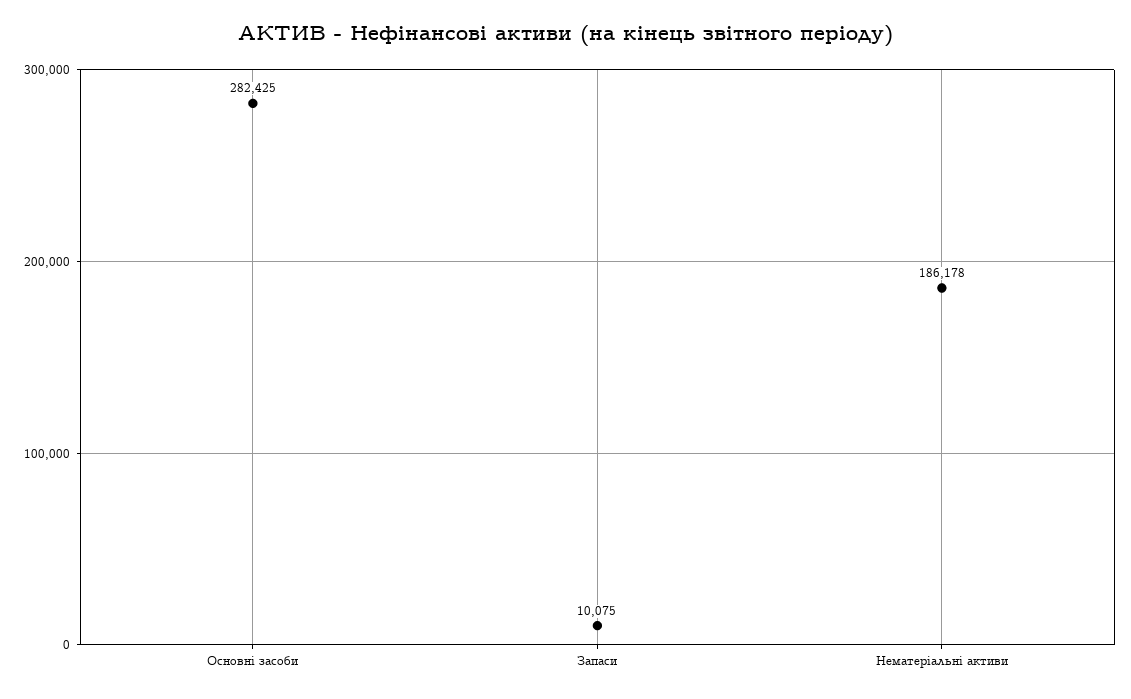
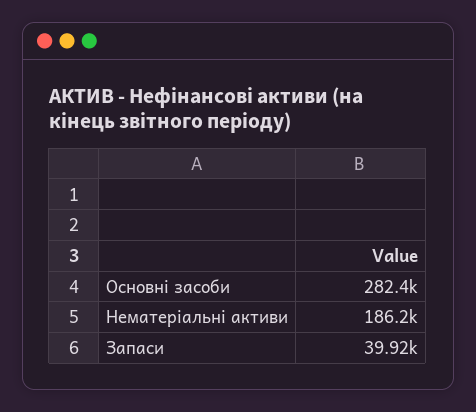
Запаси: 10075 -> 39920

